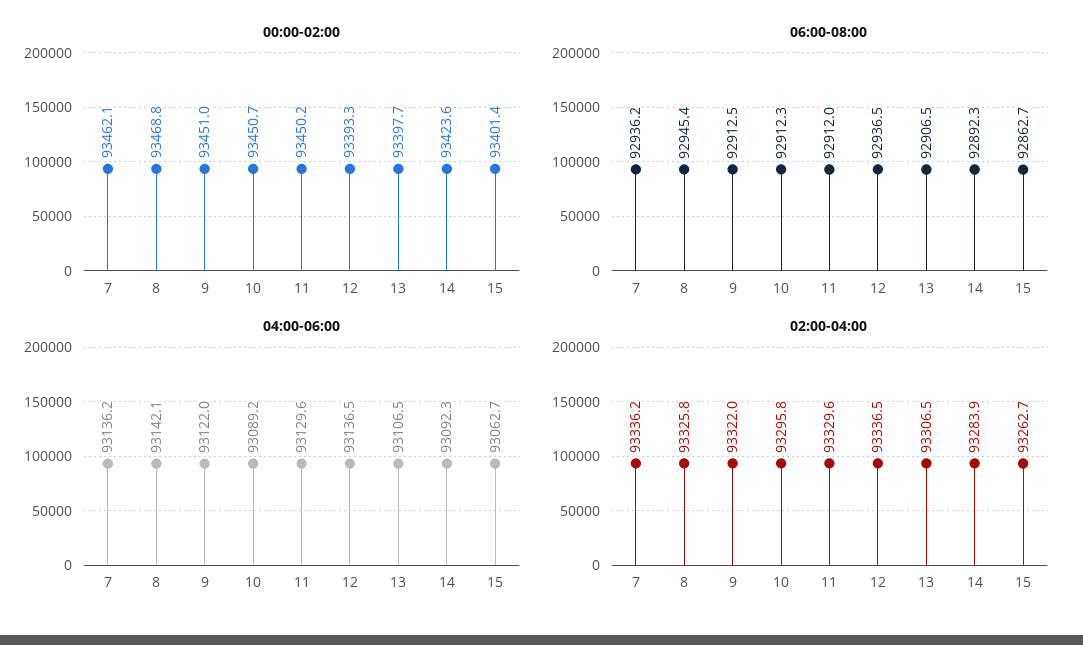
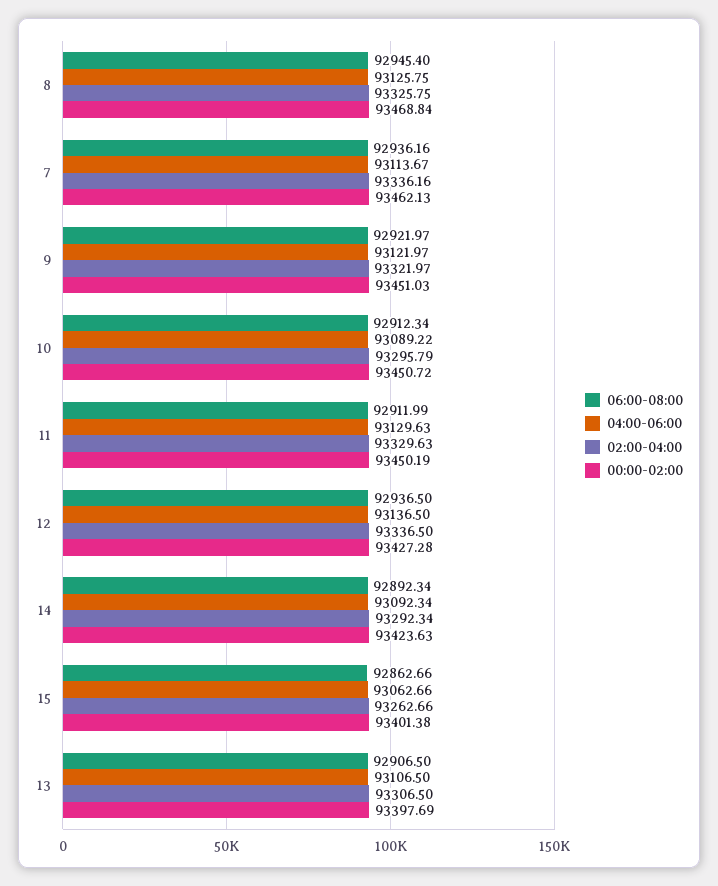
00:00-02:00, 12: 93393.3 -> 93427.28
06:00-08:00, 9: 92912.5 -> 92921.97
04:00-06:00, 7: 93136.2 -> 93113.67
04:00-06:00, 8: 93142.1 -> 93125.75
02:00-04:00, 14: 93283.9 -> 93292.34

